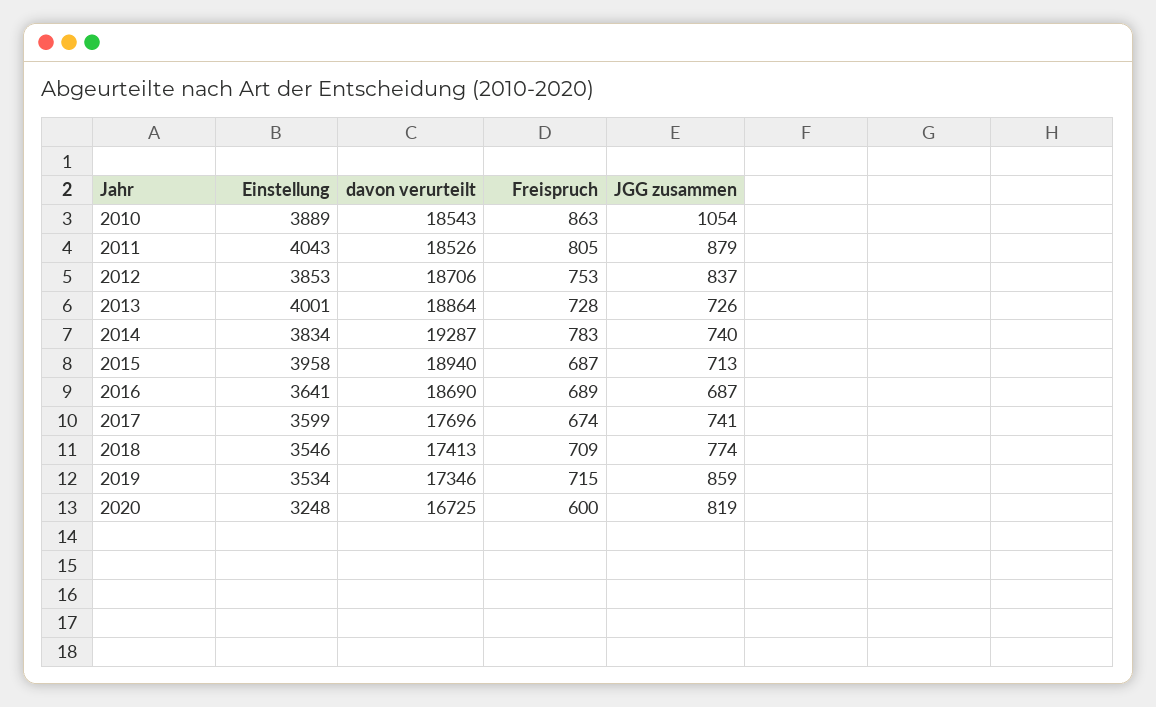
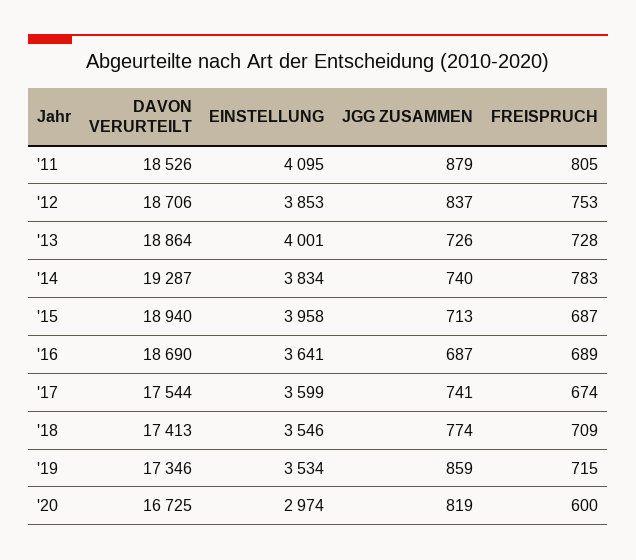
Einstellung, 2010: 3889 -> none
davon verurteilt, 2010: 18543 -> none
Freispruch, 2010: 863 -> none
JGG zusammen, 2010: 1054 -> none
Einstellung, 2011: 4043 -> 4095
davon verurteilt, 2017: 17696 -> 17544
Einstellung, 2020: 3248 -> 2974

